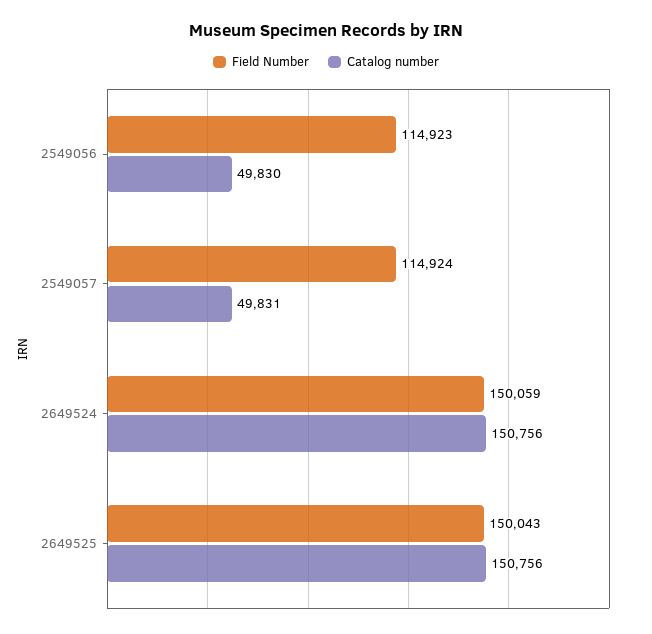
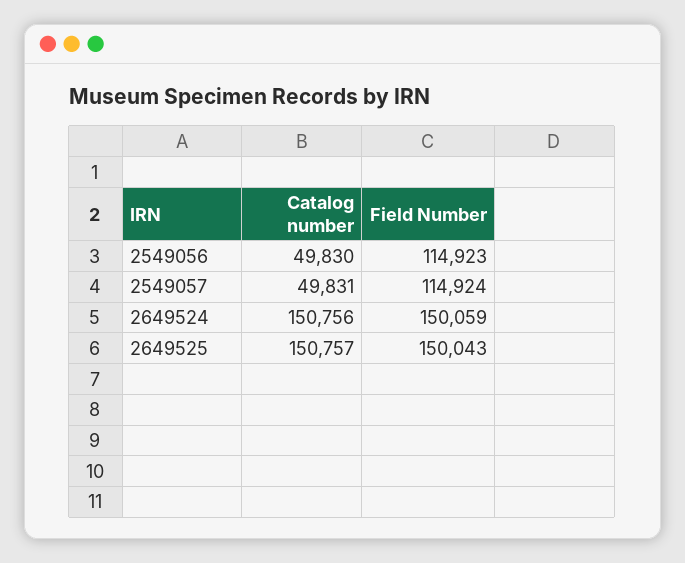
Catalog number, 2649525: 150756 -> 150757

